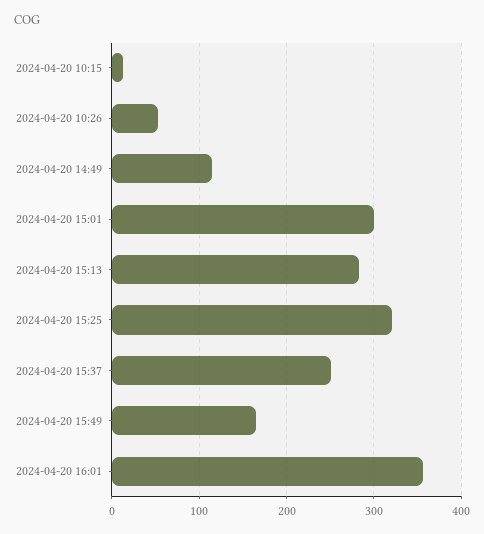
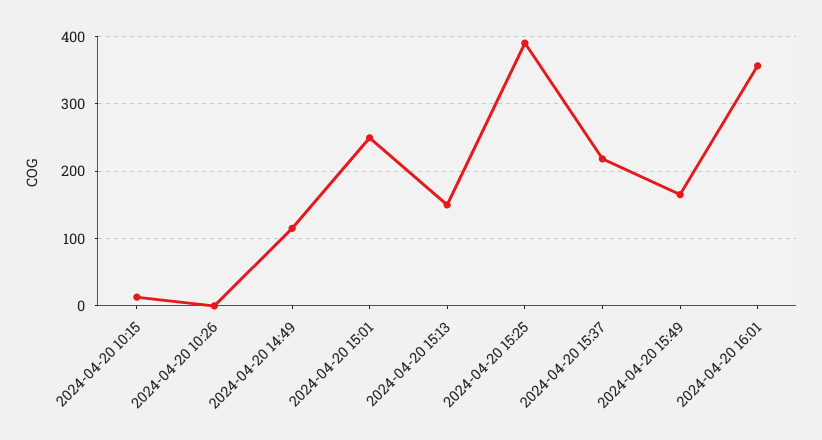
2024-04-20 10:26: 50 -> 0
2024-04-20 15:01: 300 -> 250
2024-04-20 15:13: 280 -> 150
2024-04-20 15:25: 320 -> 390
2024-04-20 15:37: 250 -> 220

